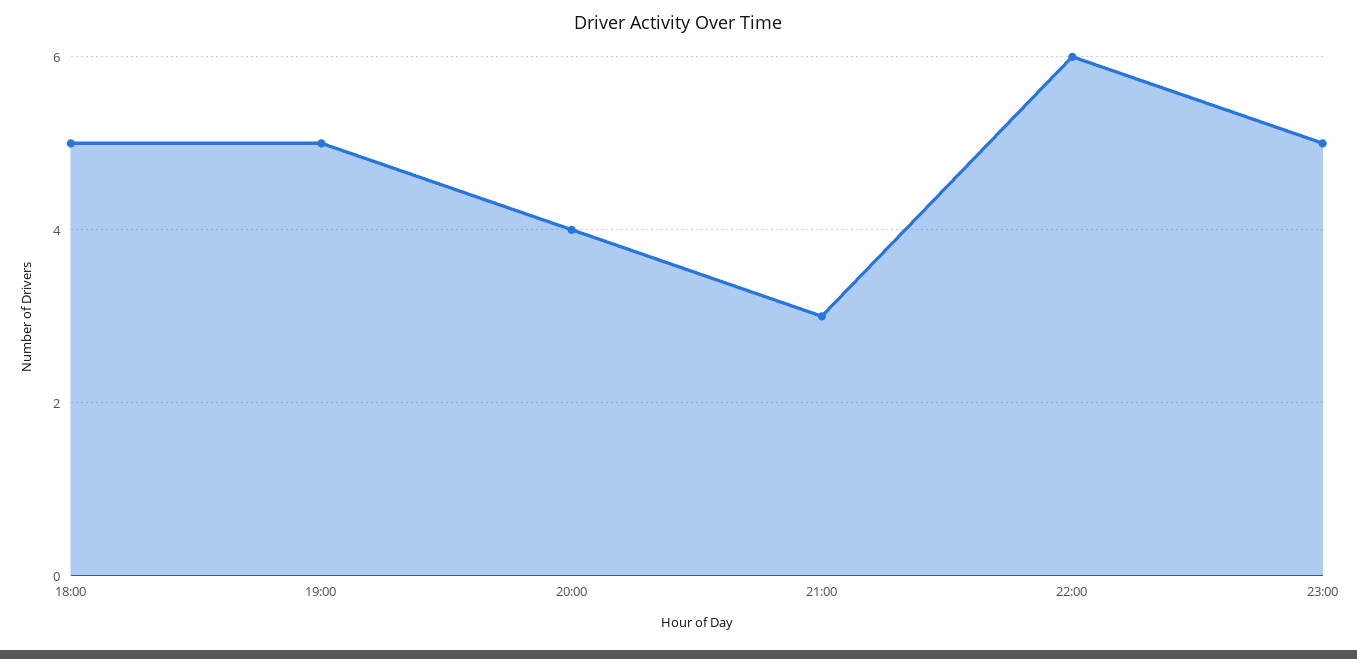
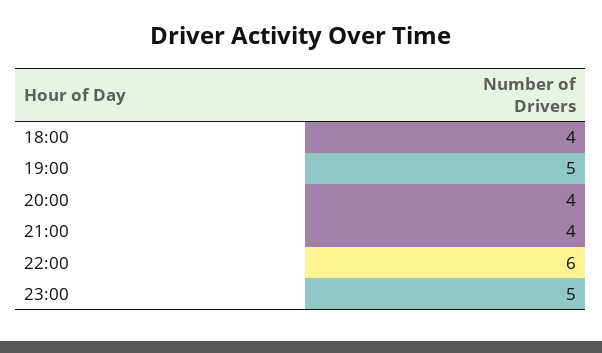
18:00: 5 -> 4
21:00: 3 -> 4

